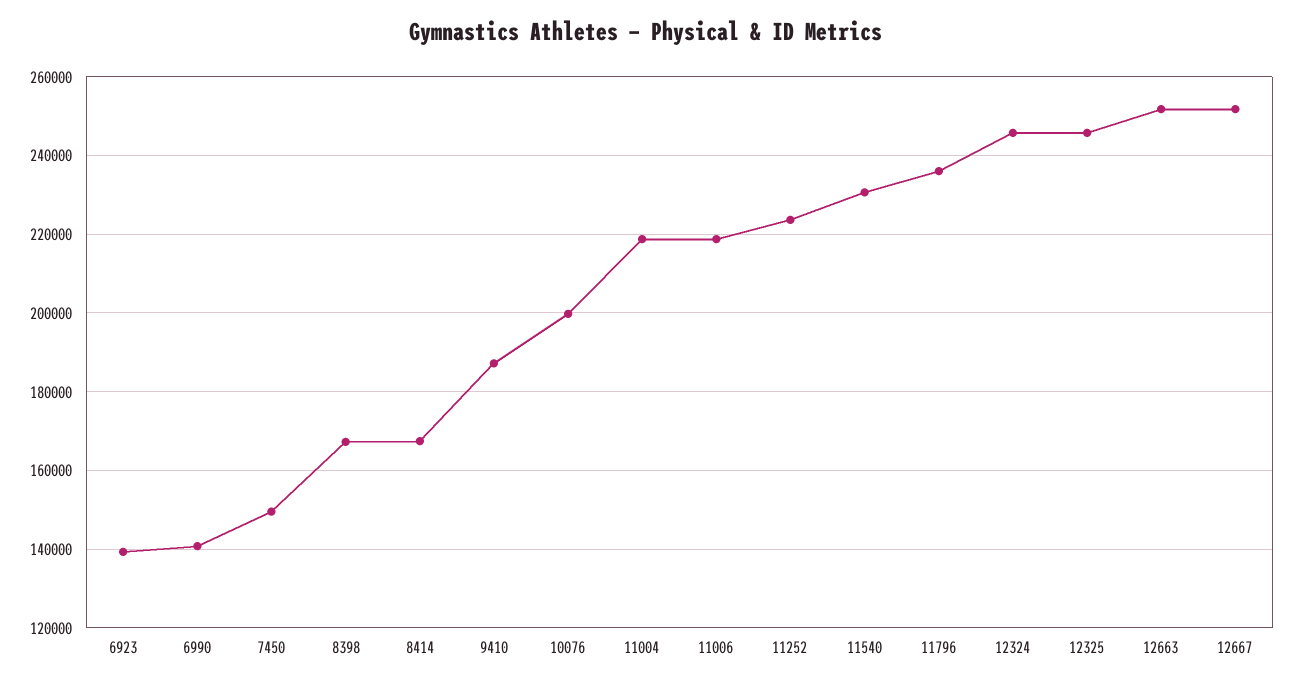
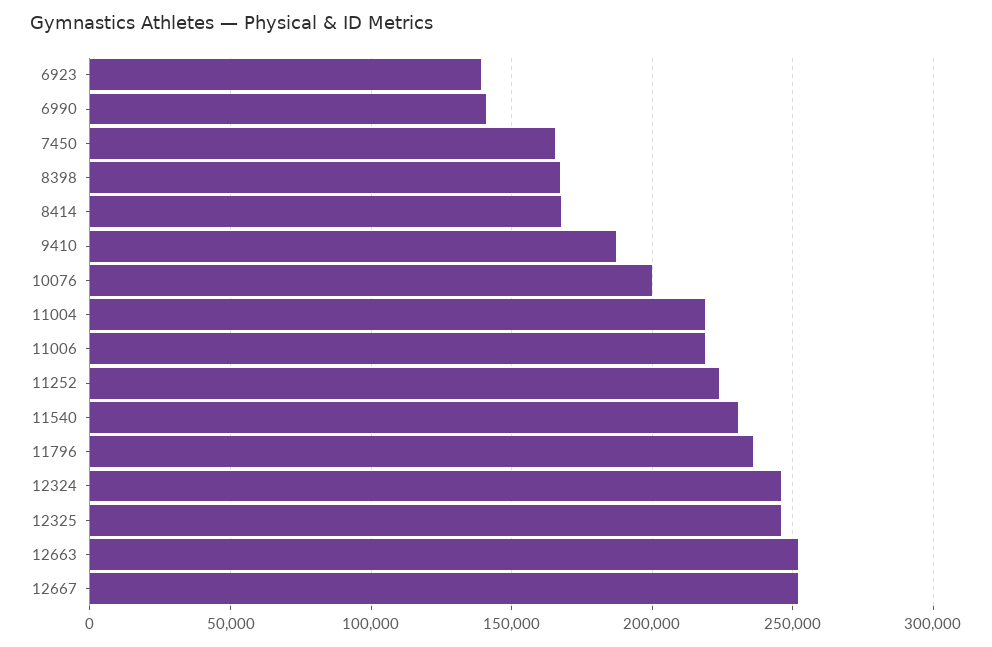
7450: 150000 -> 165000

